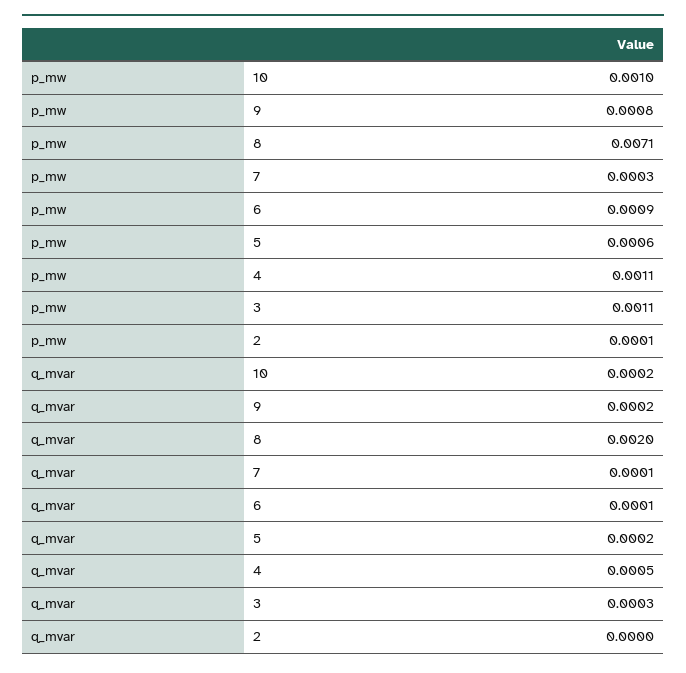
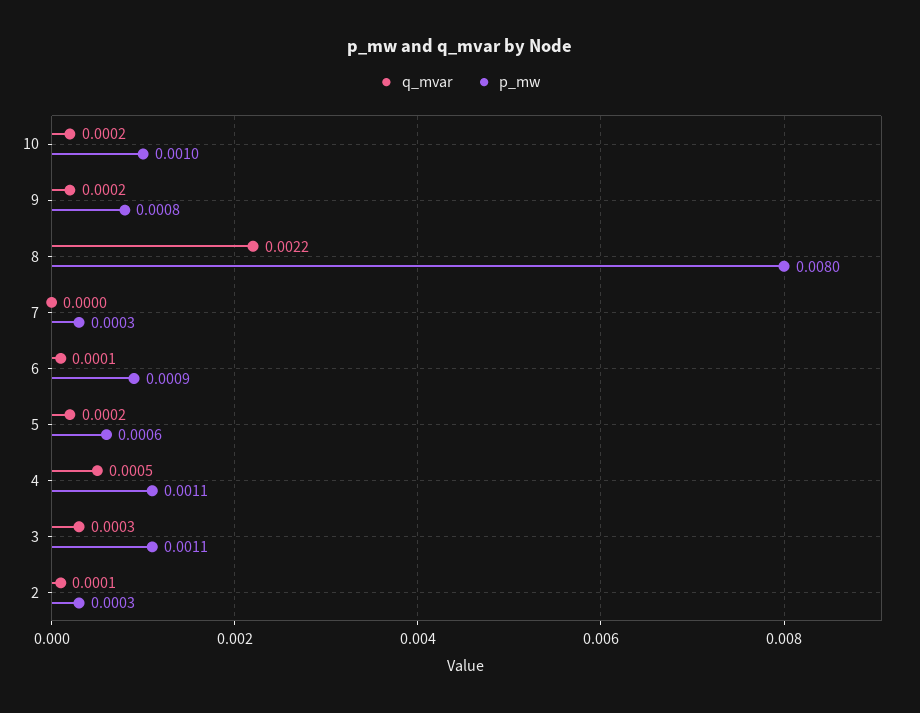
p_mw, 8: 0.0071 -> 0.008
p_mw, 2: 0.0001 -> 0.0003
q_mvar, 8: 0.002 -> 0.0022
q_mvar, 7: 0.0001 -> 0
q_mvar, 2: 0 -> 0.0001

